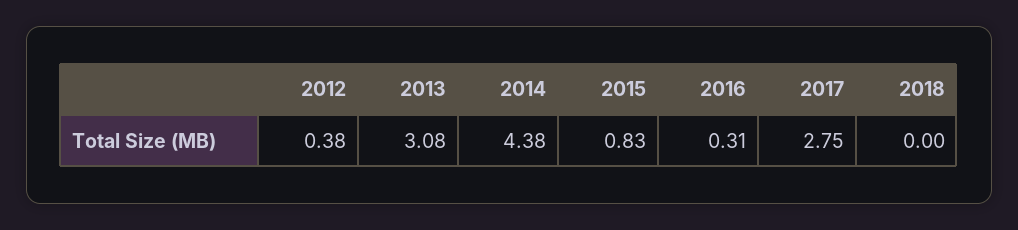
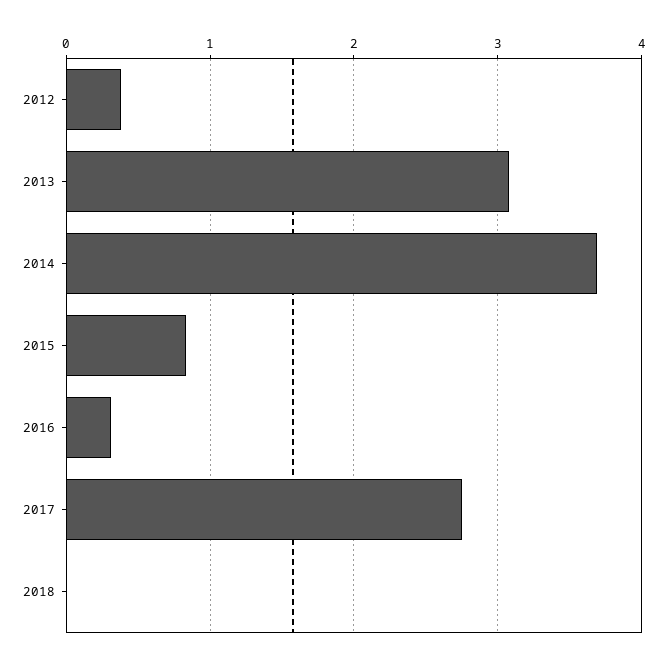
2014: 4.38 -> 3.7

